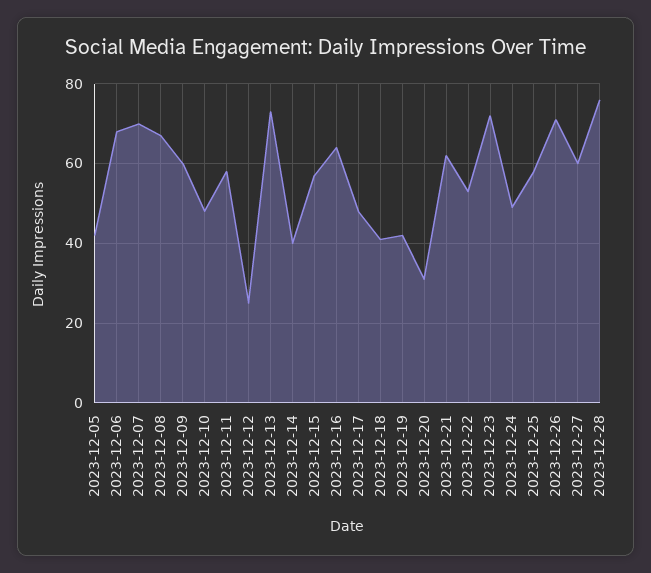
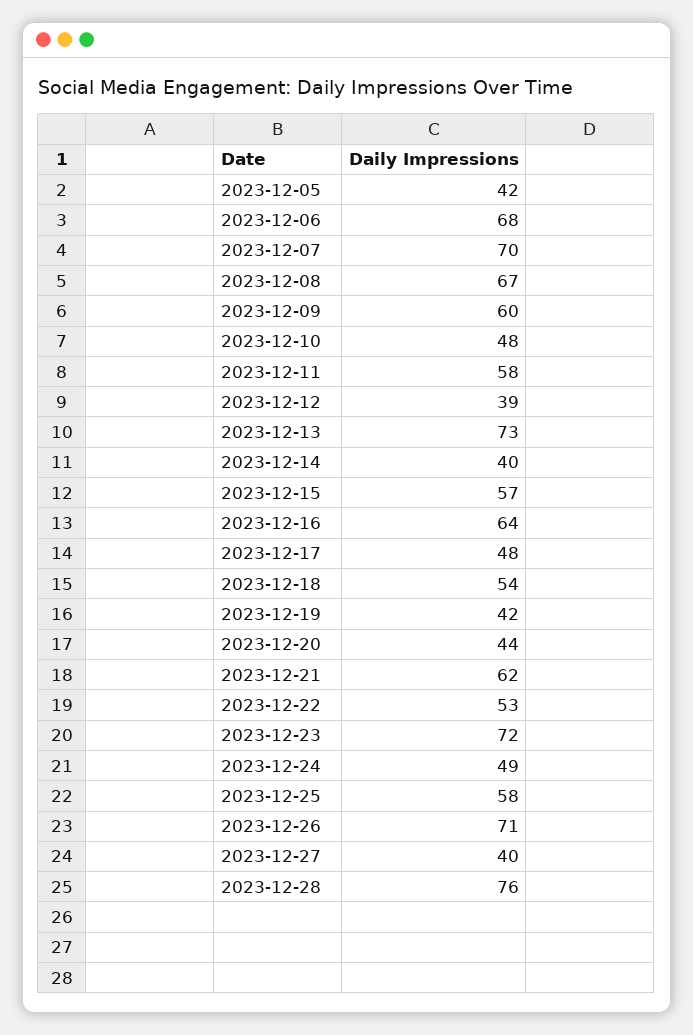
2023-12-12: 25 -> 39
2023-12-18: 40 -> 54
2023-12-20: 30 -> 44
2023-12-27: 60 -> 40

